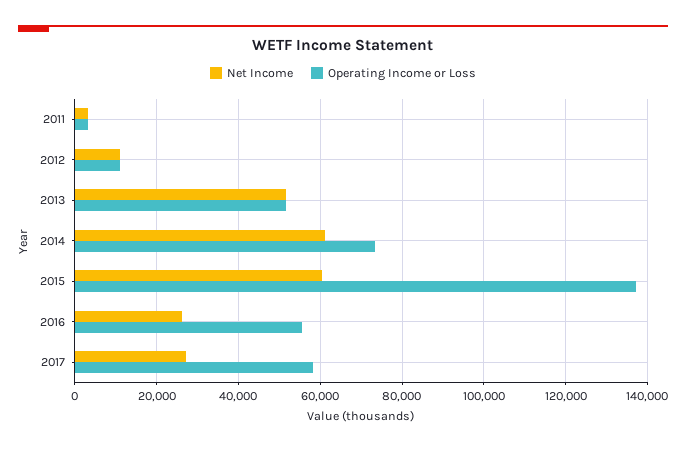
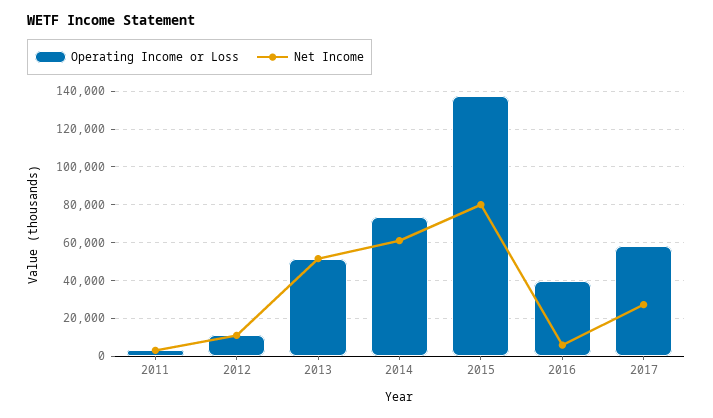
Net Income, 2015: 60000 -> 80000
Net Income, 2016: 26000 -> 5000
Operating Income or Loss, 2016: 56000 -> 40000

